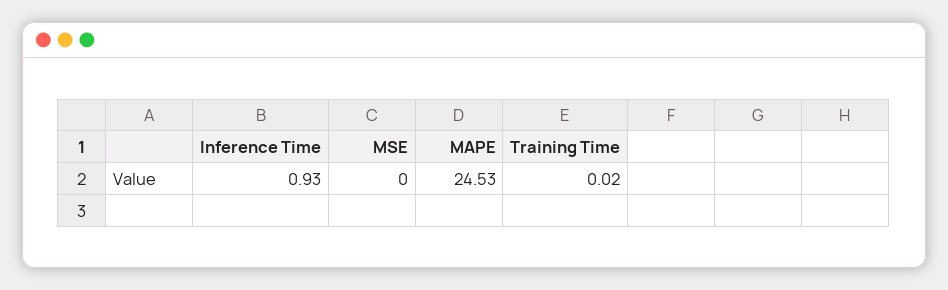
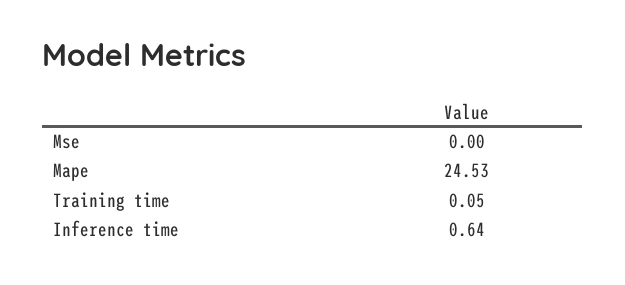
Inference Time: 0.93 -> 0.64
Training Time: 0.02 -> 0.05

